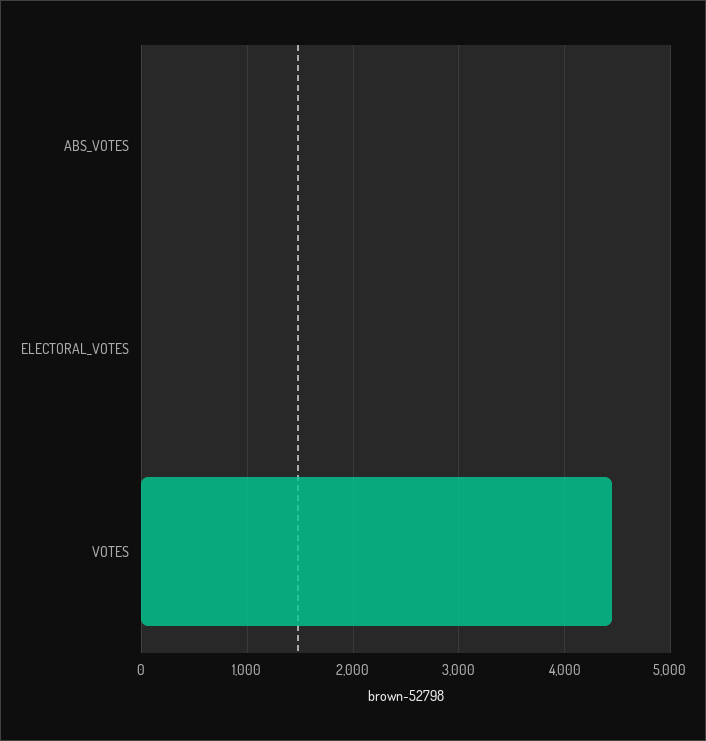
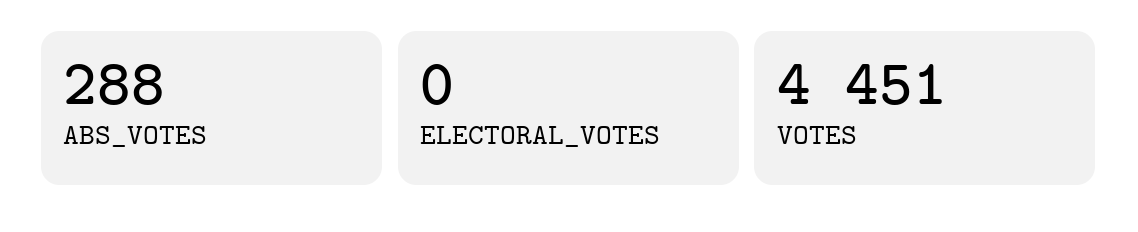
ABS_VOTES: 0 -> 288

